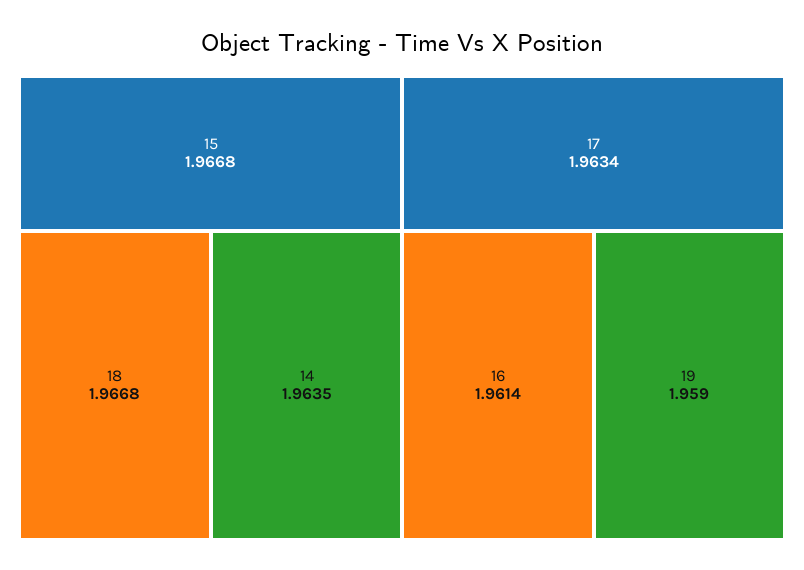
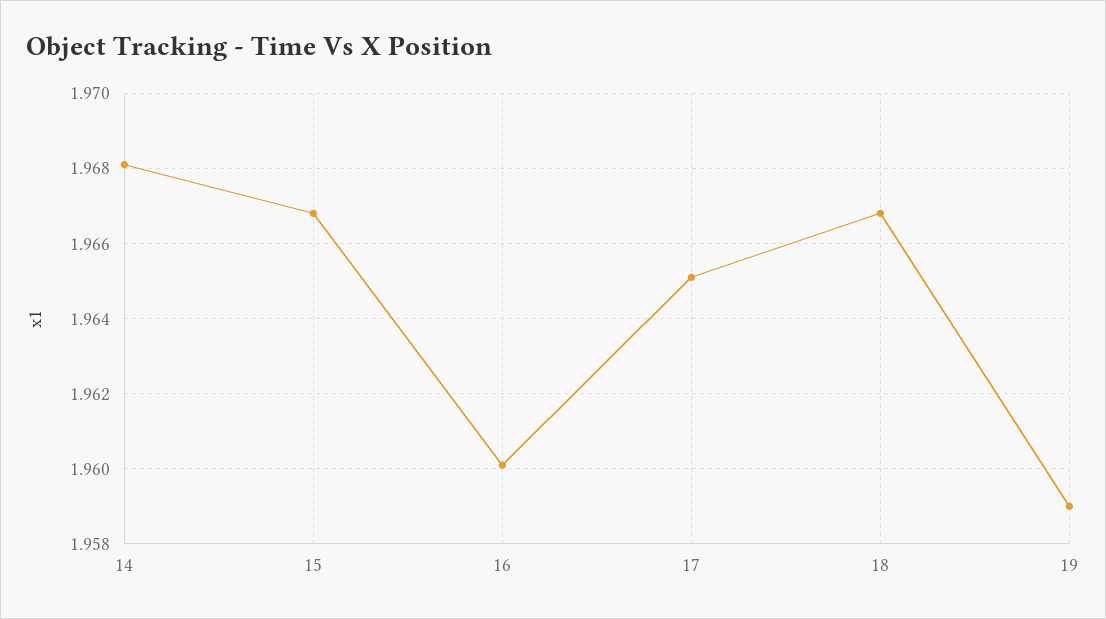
14: 1.9635 -> 1.968
17: 1.9634 -> 1.965
16: 1.9614 -> 1.96

